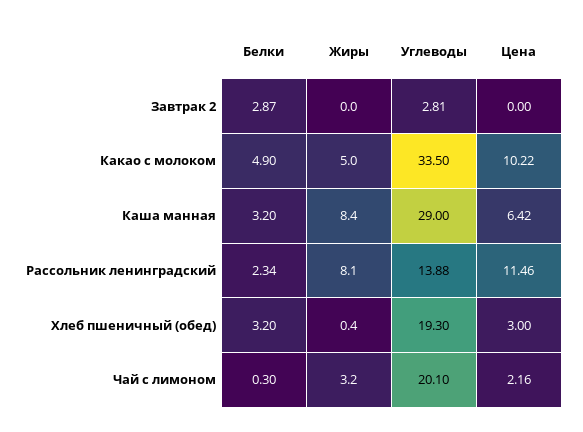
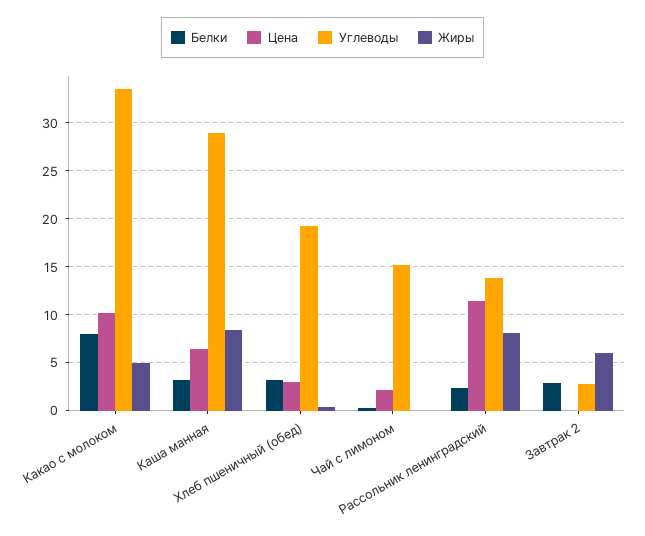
Жиры, Завтрак 2: 0 -> 6
Белки, Какао с молоком: 4.9 -> 8
Жиры, Чай с лимоном: 3.2 -> 0
Углеводы, Чай с лимоном: 20.1 -> 15

